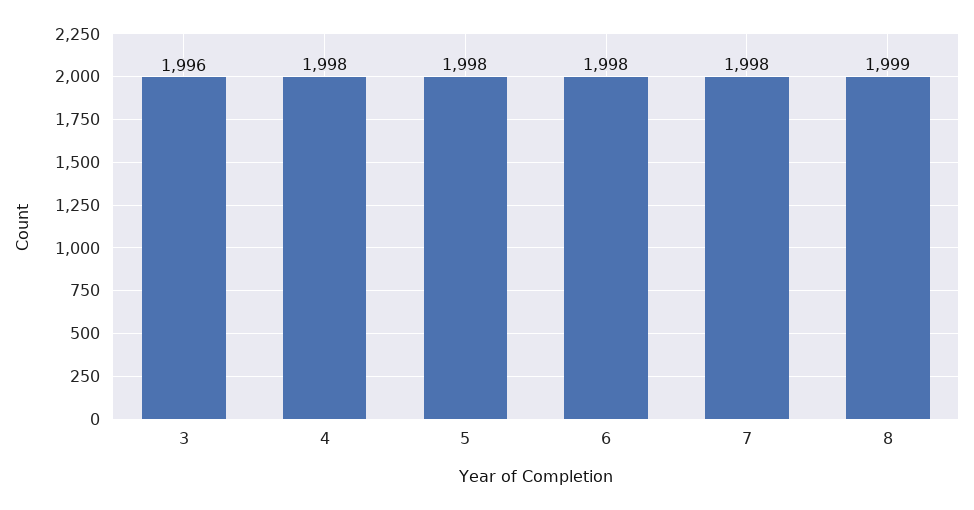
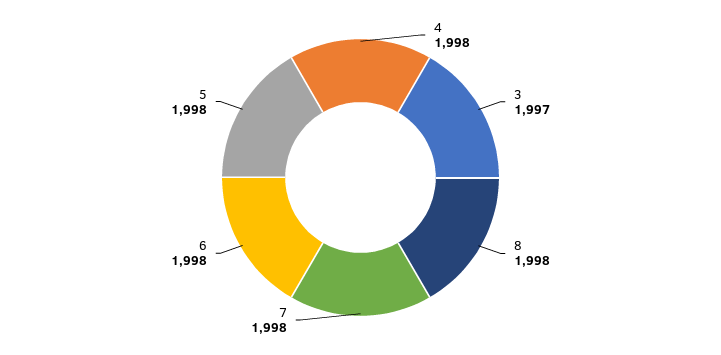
3: 1996 -> 1997
8: 1999 -> 1998

